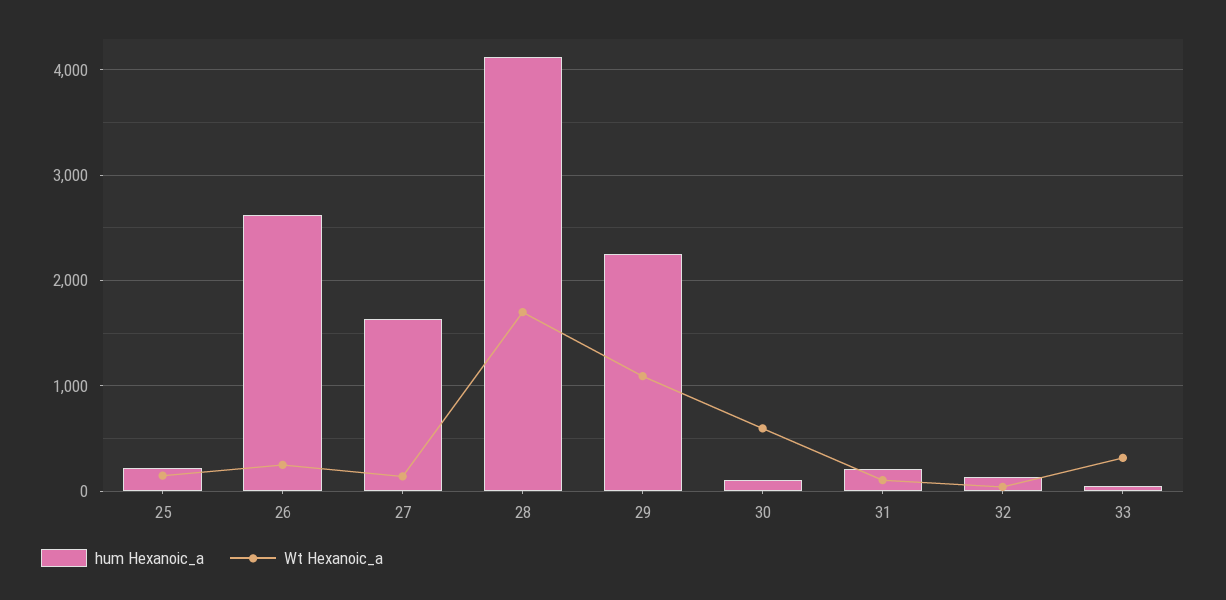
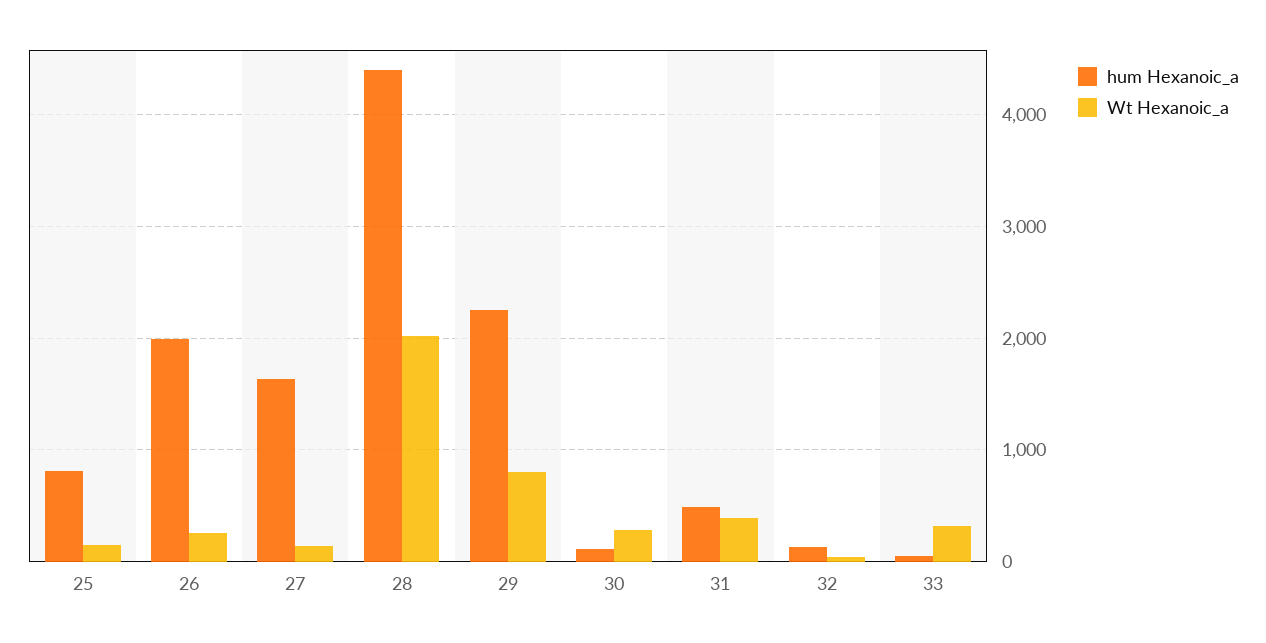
hum Hexanoic_a, 25: 200 -> 800
hum Hexanoic_a, 26: 2600 -> 2000
hum Hexanoic_a, 28: 4100 -> 4400
Wt Hexanoic_a, 28: 1700 -> 2000
Wt Hexanoic_a, 29: 1100 -> 800
Wt Hexanoic_a, 30: 600 -> 300
hum Hexanoic_a, 31: 200 -> 500
Wt Hexanoic_a, 31: 100 -> 400

